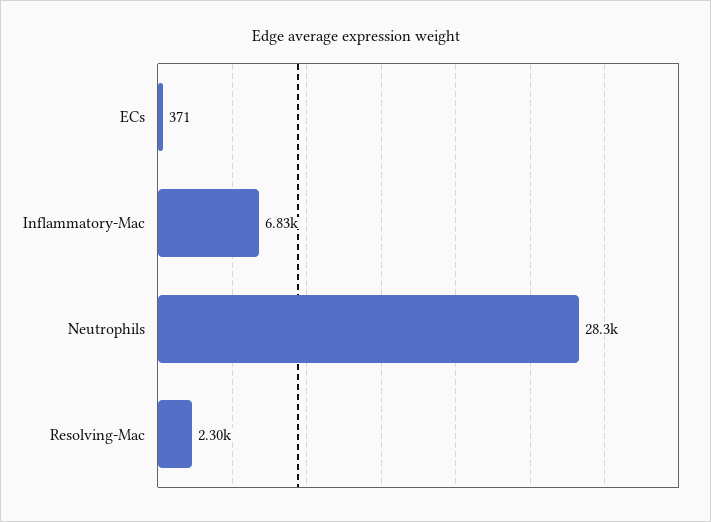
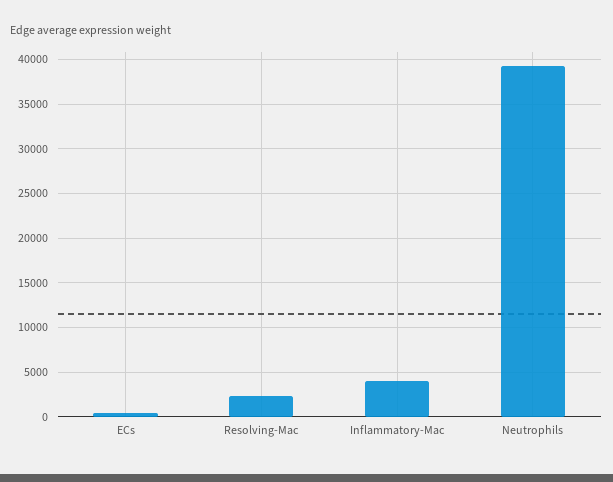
Inflammatory-Mac: 6830 -> 4000
Neutrophils: 28300 -> 39000

